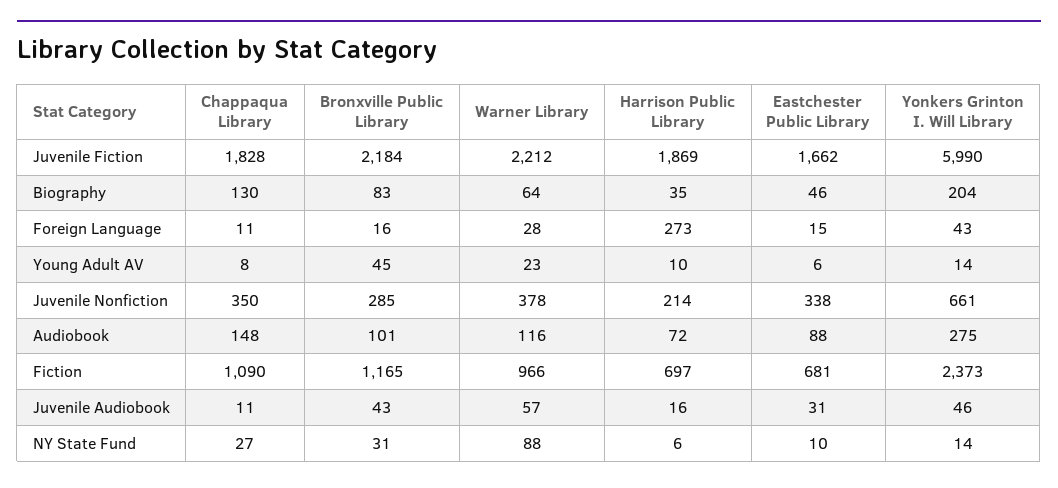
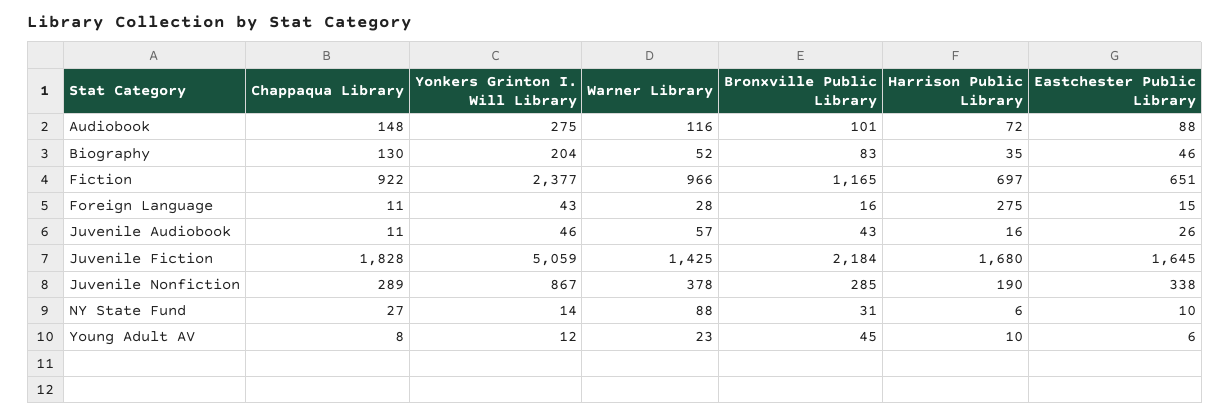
Warner Library, Juvenile Fiction: 2212 -> 1425
Harrison Public Library, Juvenile Fiction: 1869 -> 1680
Eastchester Public Library, Juvenile Fiction: 1662 -> 1645
Yonkers Grinton I. Will Library, Juvenile Fiction: 5990 -> 5059
Warner Library, Biography: 64 -> 52
Harrison Public Library, Foreign Language: 273 -> 275
Yonkers Grinton I. Will Library, Young Adult AV: 14 -> 12
Chappaqua Library, Juvenile Nonfiction: 350 -> 289
Harrison Public Library, Juvenile Nonfiction: 214 -> 190
Yonkers Grinton I. Will Library, Juvenile Nonfiction: 661 -> 867
Chappaqua Library, Fiction: 1090 -> 922
Eastchester Public Library, Fiction: 681 -> 651
Yonkers Grinton I. Will Library, Fiction: 2373 -> 2377
Eastchester Public Library, Juvenile Audiobook: 31 -> 26

